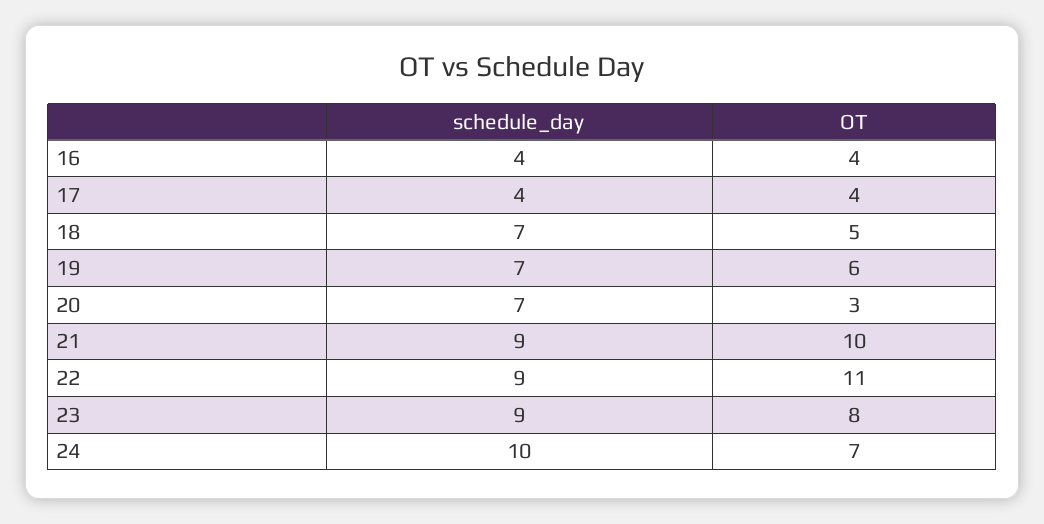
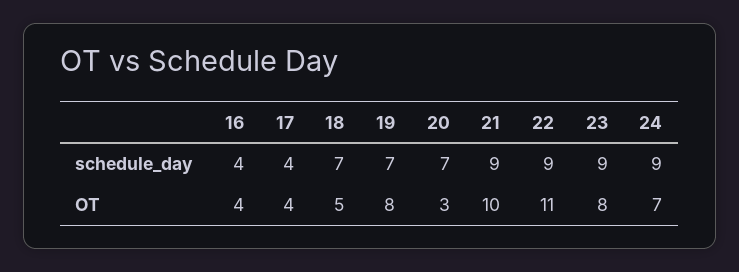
OT, 19: 6 -> 8
schedule_day, 24: 10 -> 9

